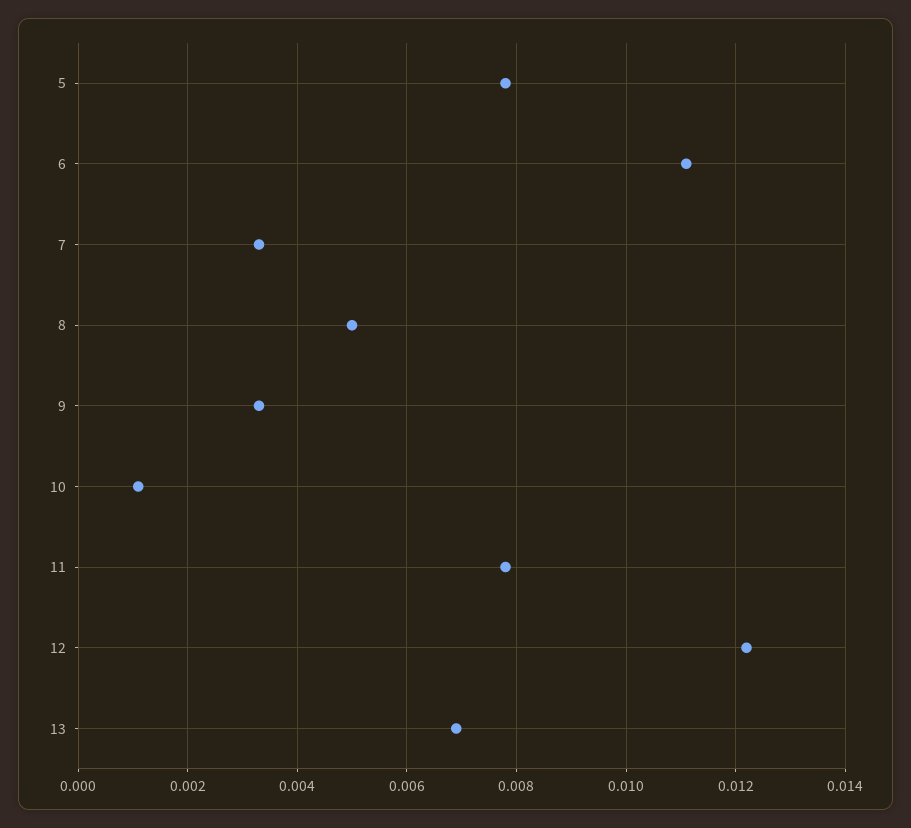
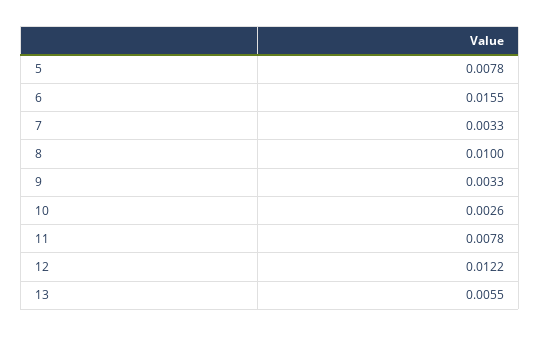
6: 0.011 -> 0.0155
8: 0.005 -> 0.01
10: 0.001 -> 0.0026
13: 0.007 -> 0.0055

